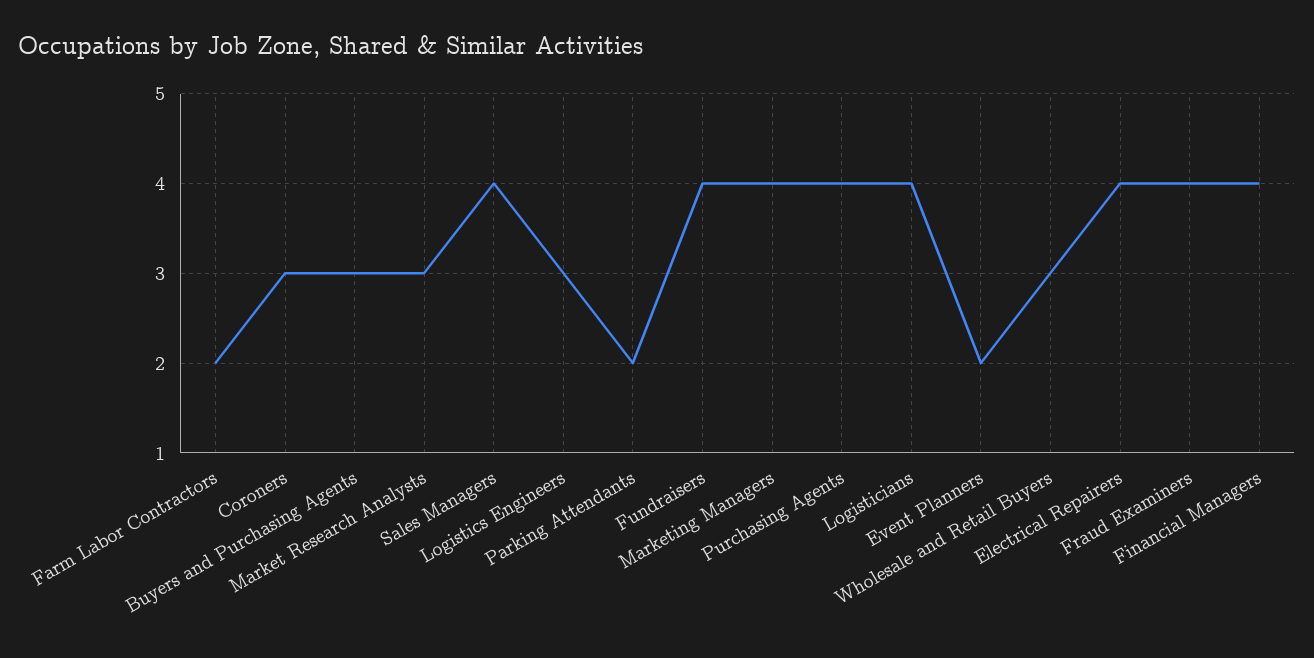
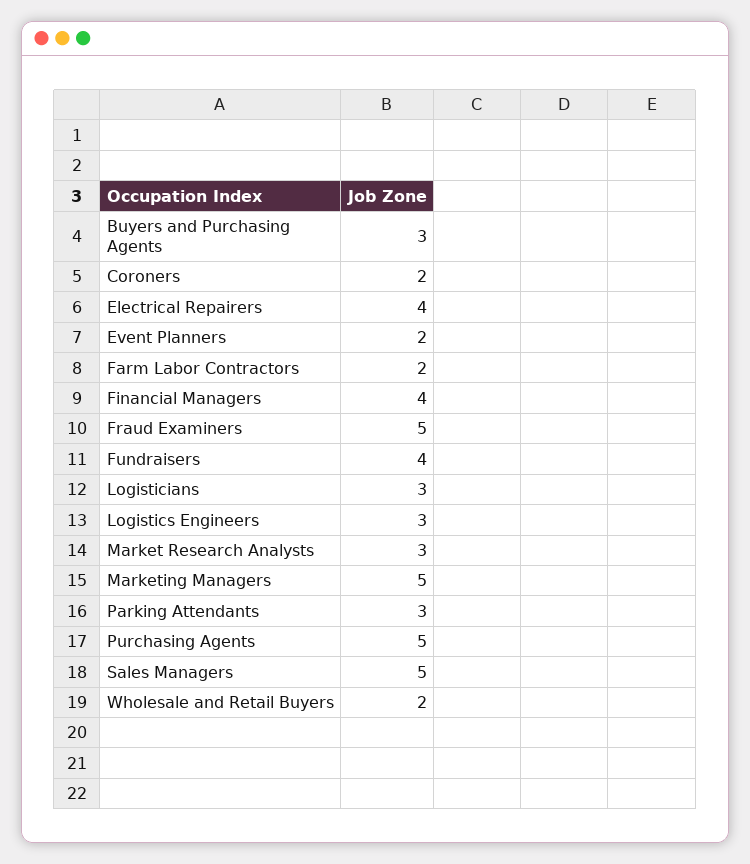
Coroners: 3 -> 2
Sales Managers: 4 -> 5
Parking Attendants: 2 -> 3
Marketing Managers: 4 -> 5
Purchasing Agents: 4 -> 5
Logisticians: 4 -> 3
Wholesale and Retail Buyers: 3 -> 2
Fraud Examiners: 4 -> 5

